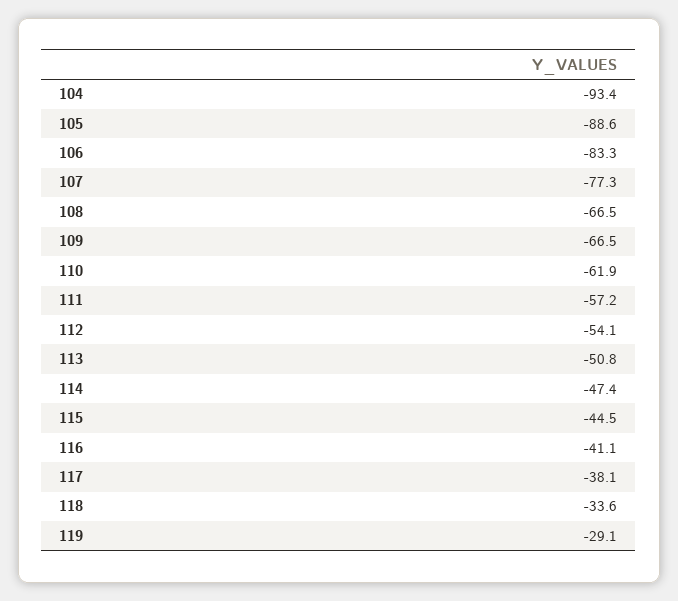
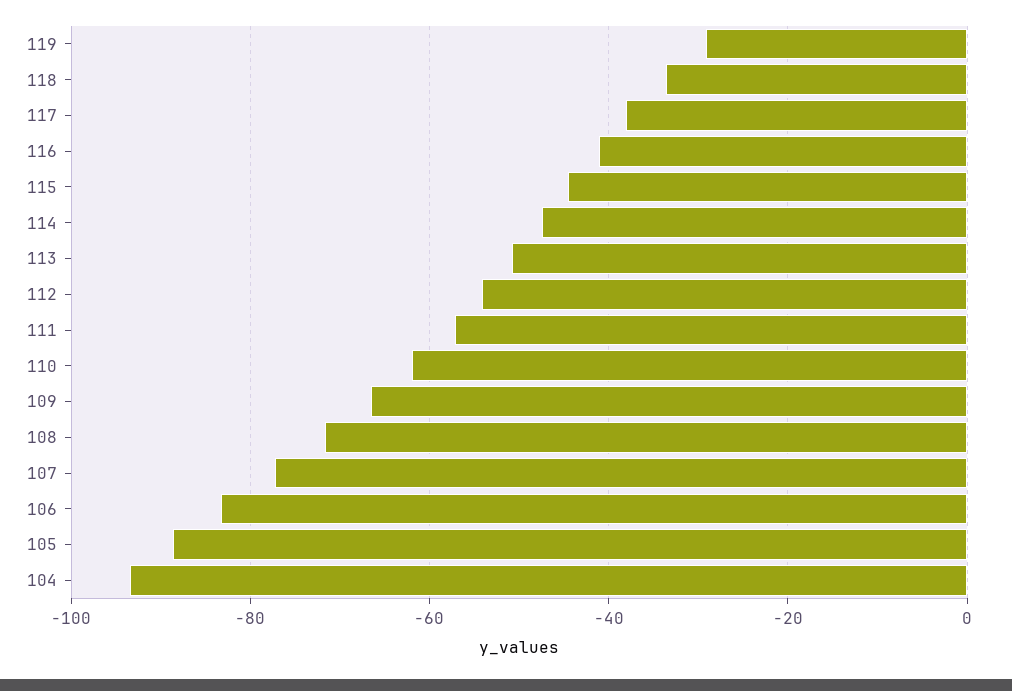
108: -66.5 -> -72

